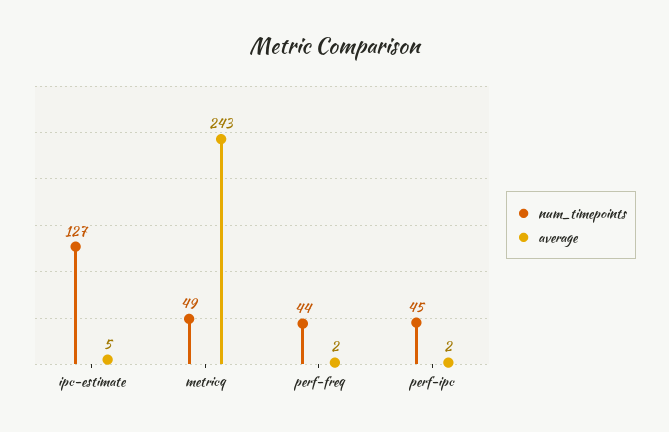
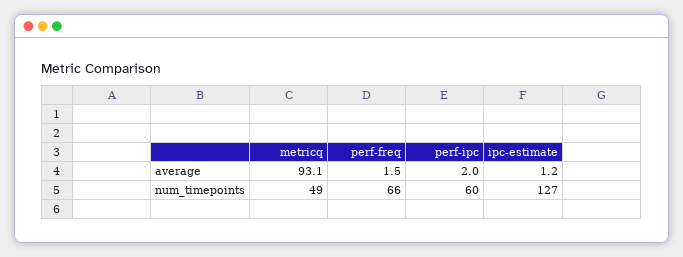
average, ipc-estimate: 5 -> 1.2
average, metricq: 243 -> 93.1
num_timepoints, perf-freq: 44 -> 66
num_timepoints, perf-ipc: 45 -> 60

